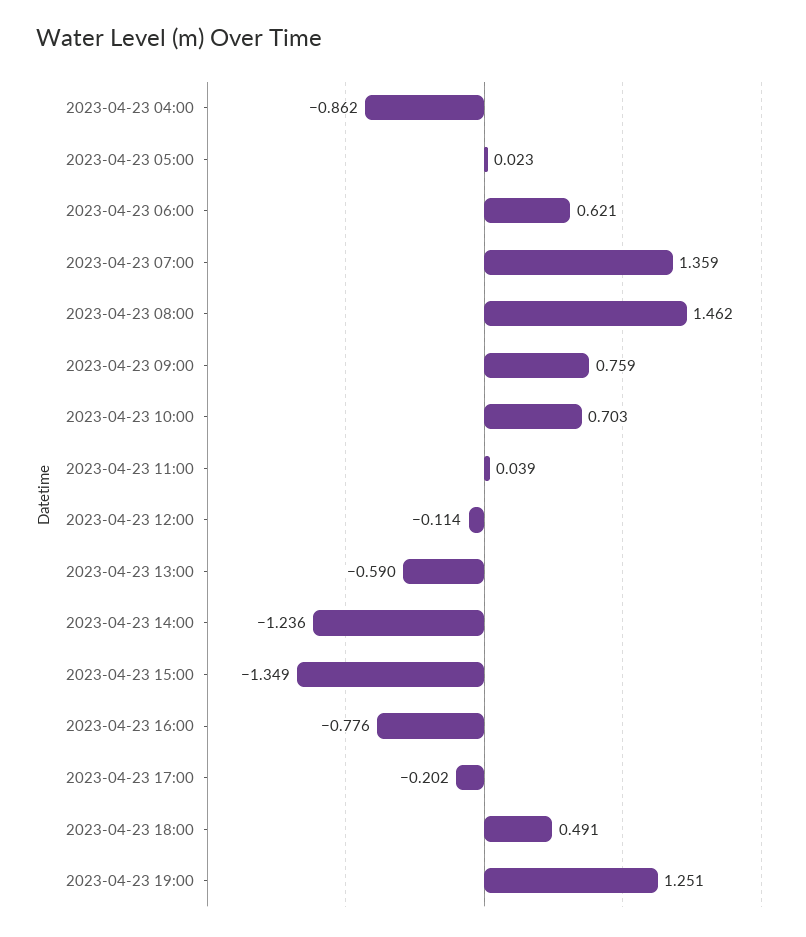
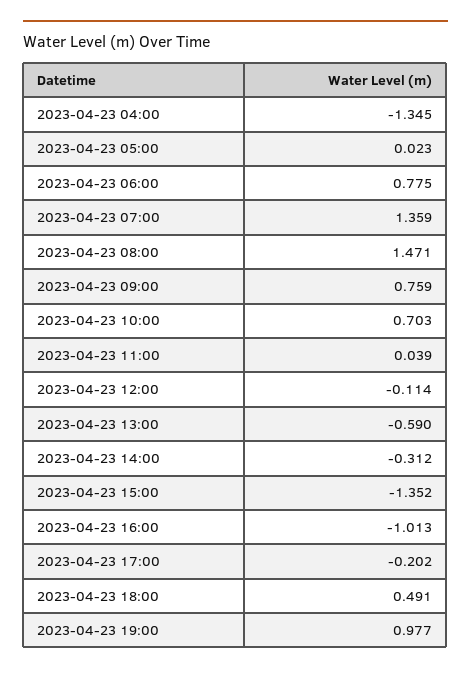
2023-04-23 04:00: -0.862 -> -1.345
2023-04-23 06:00: 0.621 -> 0.775
2023-04-23 08:00: 1.462 -> 1.471
2023-04-23 14:00: -1.236 -> -0.312
2023-04-23 15:00: -1.349 -> -1.352
2023-04-23 16:00: -0.776 -> -1.013
2023-04-23 19:00: 1.251 -> 0.977

